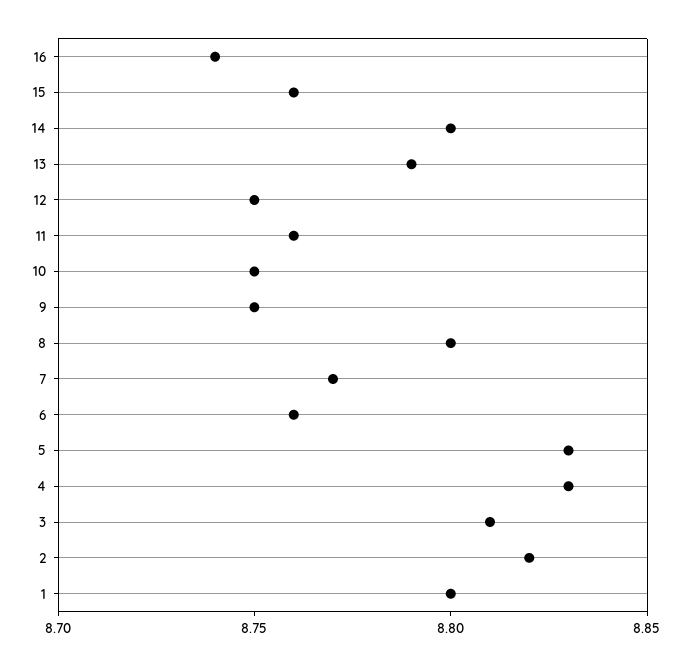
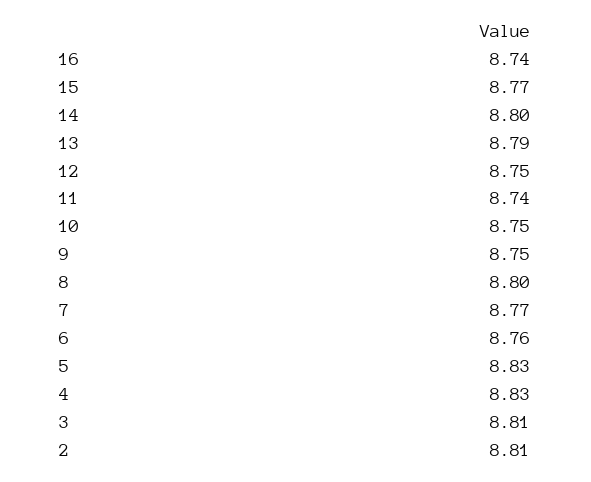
15: 8.76 -> 8.77
11: 8.76 -> 8.74
2: 8.82 -> 8.81
1: 8.8 -> none

